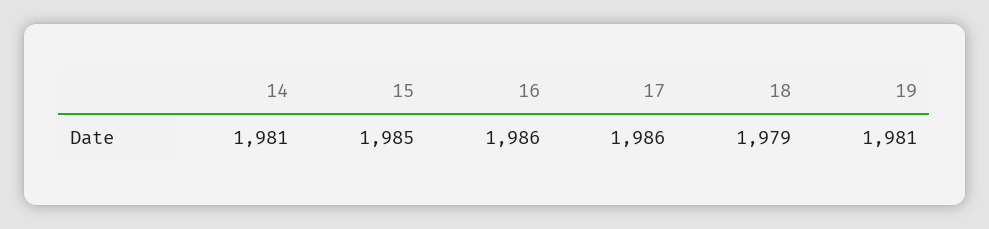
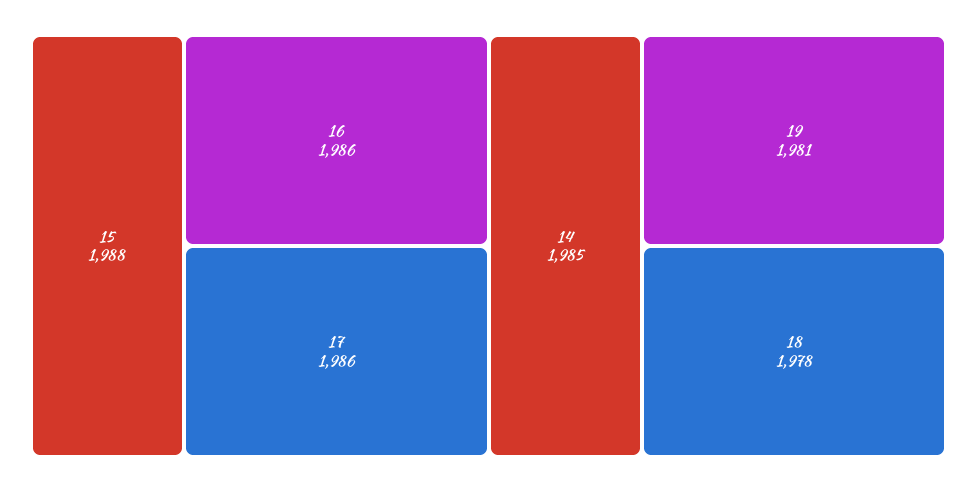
14: 1981 -> 1985
15: 1985 -> 1988
18: 1979 -> 1978

